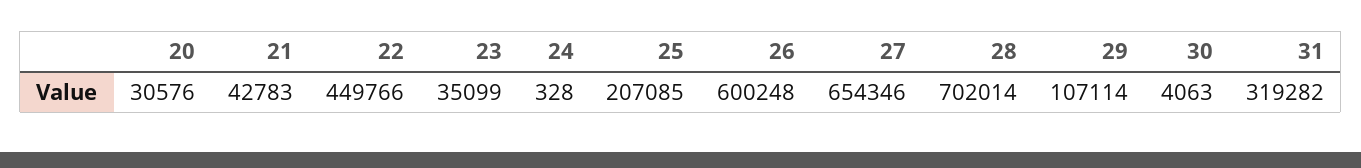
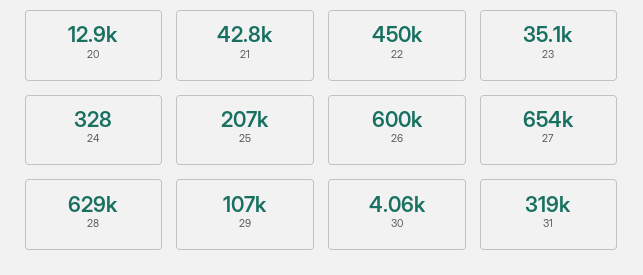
20: 30576 -> 12900
28: 702014 -> 629000

